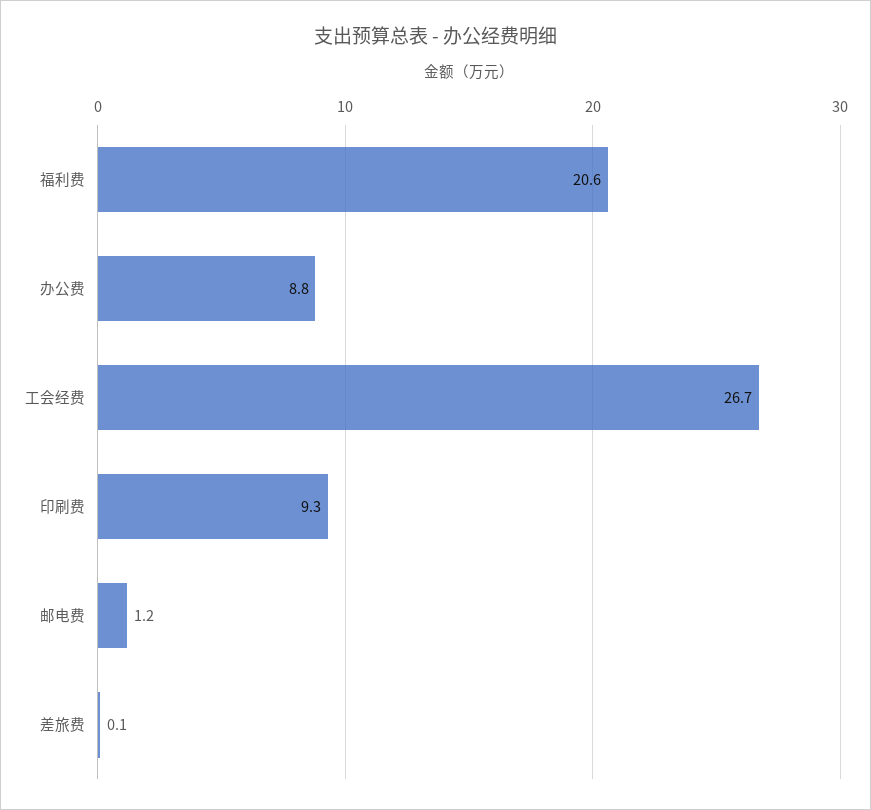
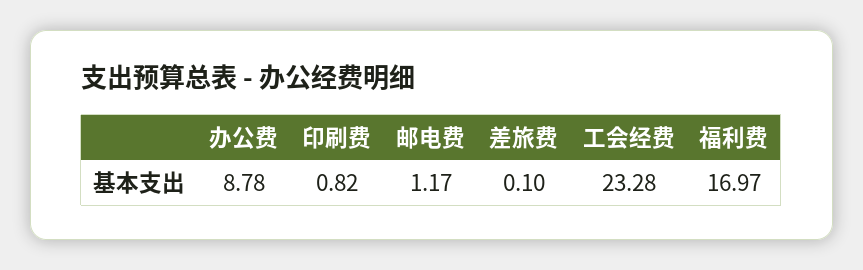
福利费: 20.6 -> 16.97
工会经费: 26.7 -> 23.28
印刷费: 9.3 -> 0.82

